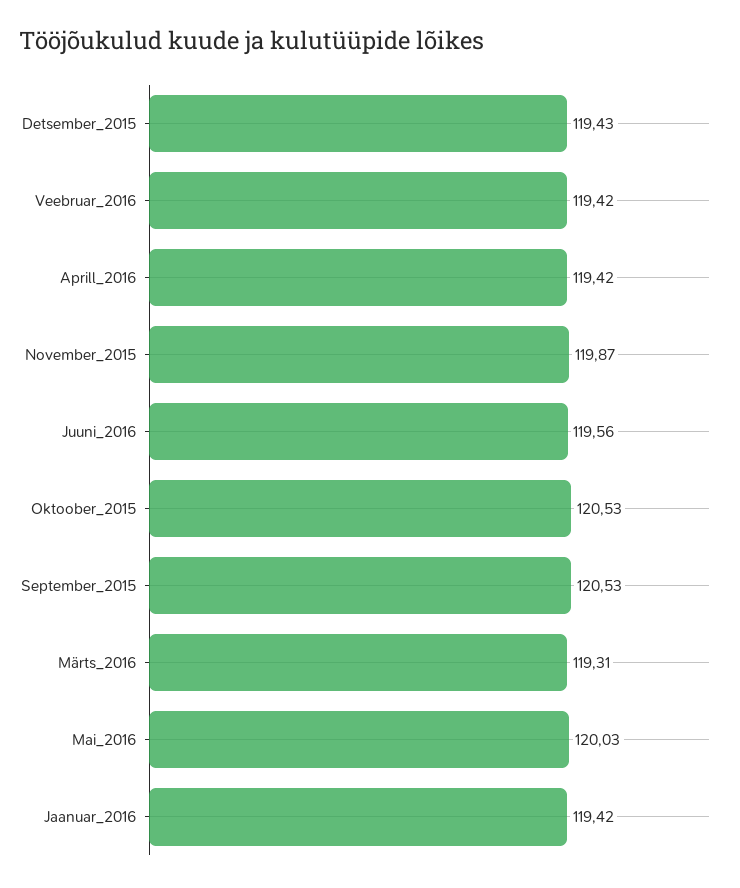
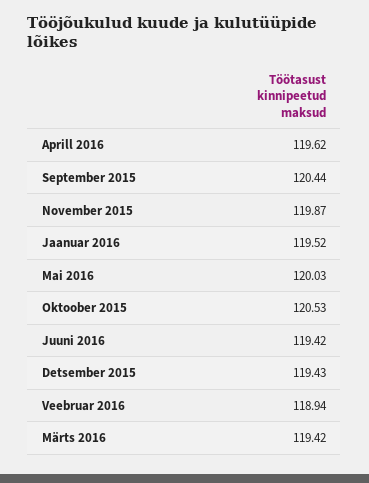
Veebruar_2016: 119.42 -> 118.94
Aprill_2016: 119.42 -> 119.62
Juuni_2016: 119.56 -> 119.42
September_2015: 120.53 -> 120.44
Märts_2016: 119.31 -> 119.42
Jaanuar_2016: 119.42 -> 119.52

